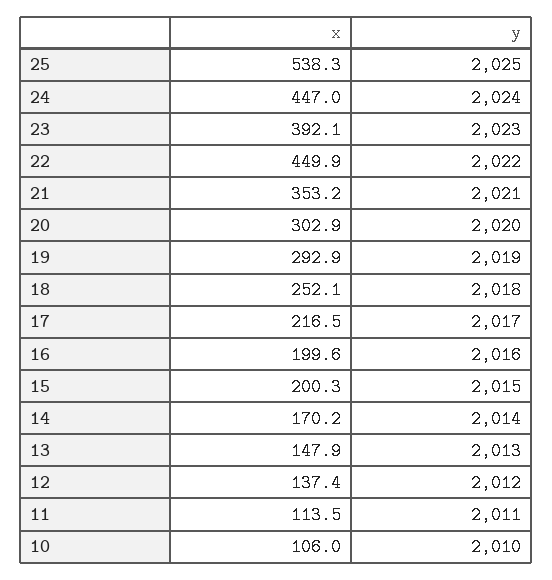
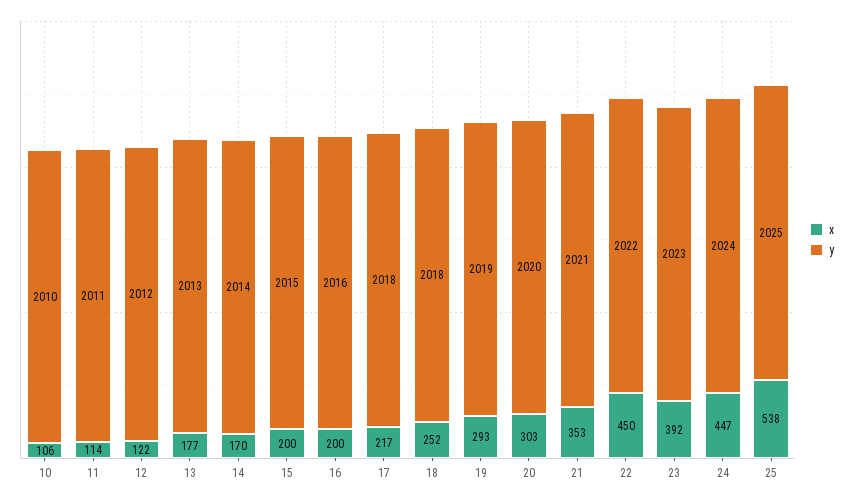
y, 17: 2017 -> 2018
x, 13: 147.9 -> 177
x, 12: 137.4 -> 122

